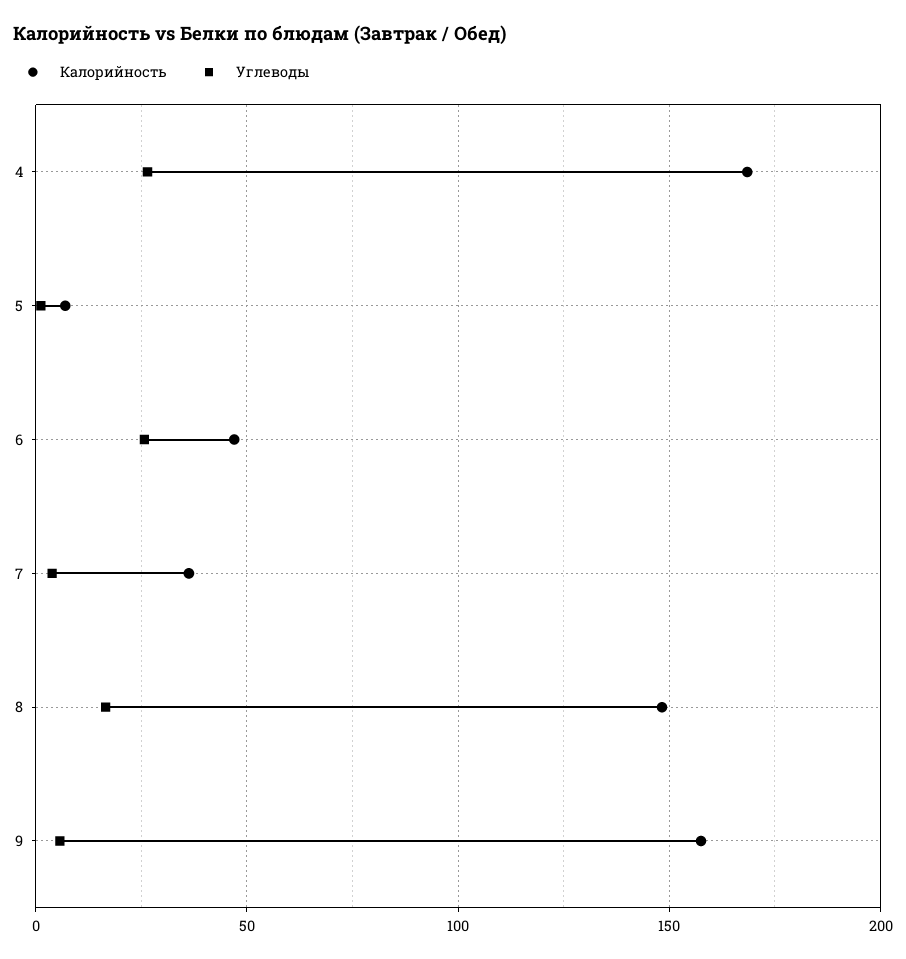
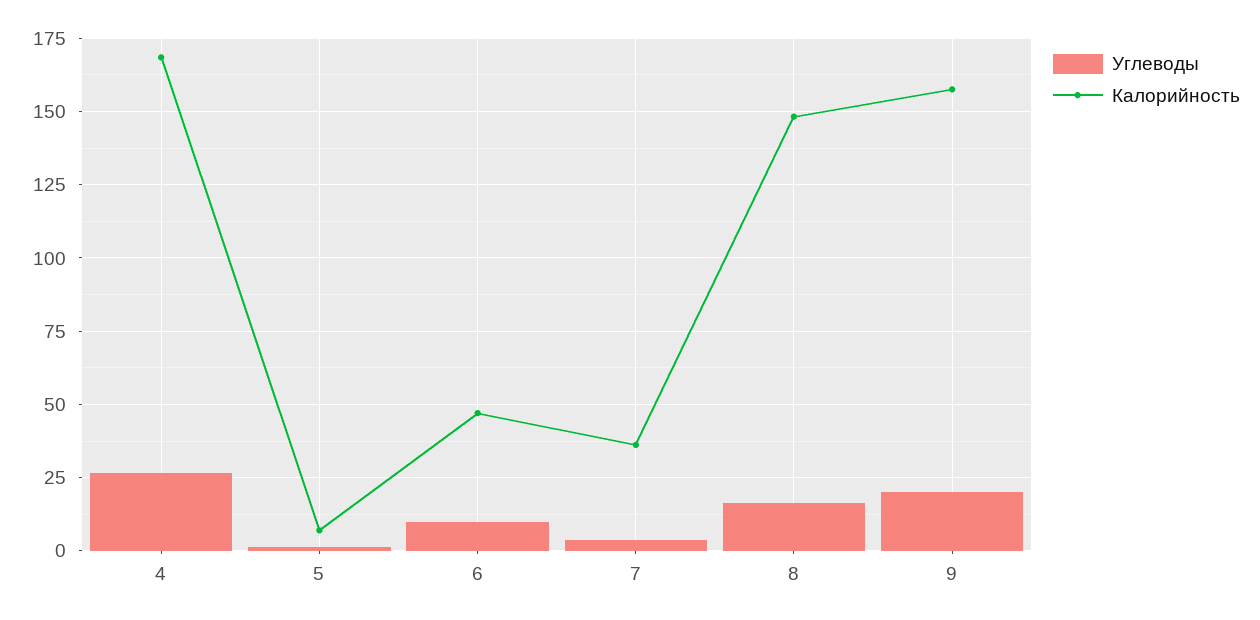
Углеводы, 6: 25 -> 10
Углеводы, 9: 5 -> 20

